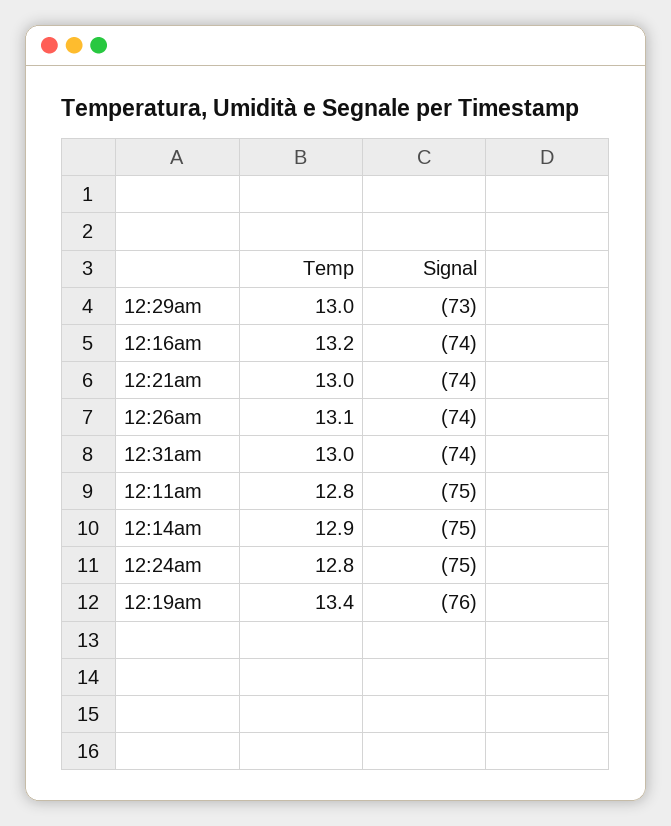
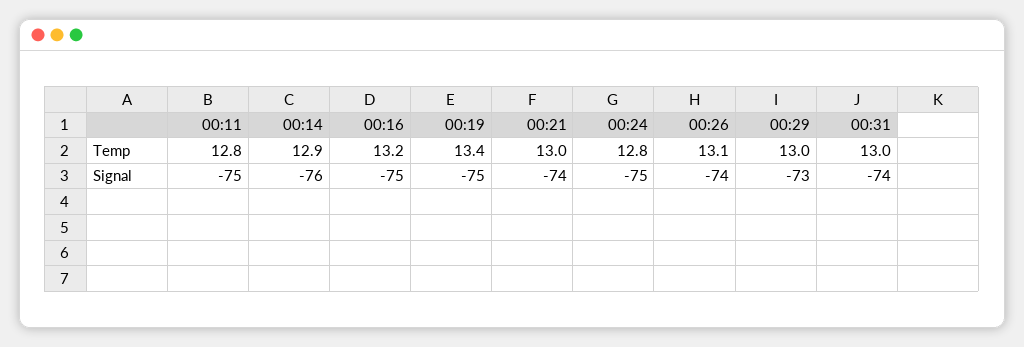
Signal, 12:16am: -74 -> -75
Signal, 12:14am: -75 -> -76
Signal, 12:19am: -76 -> -75

